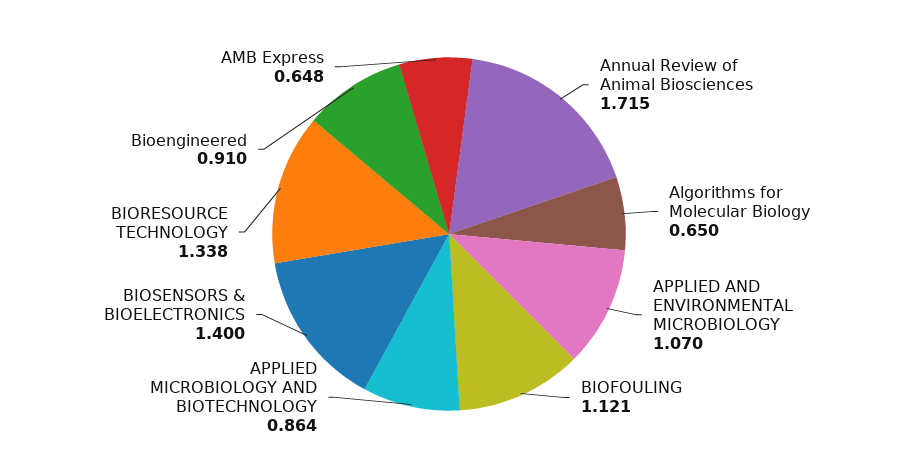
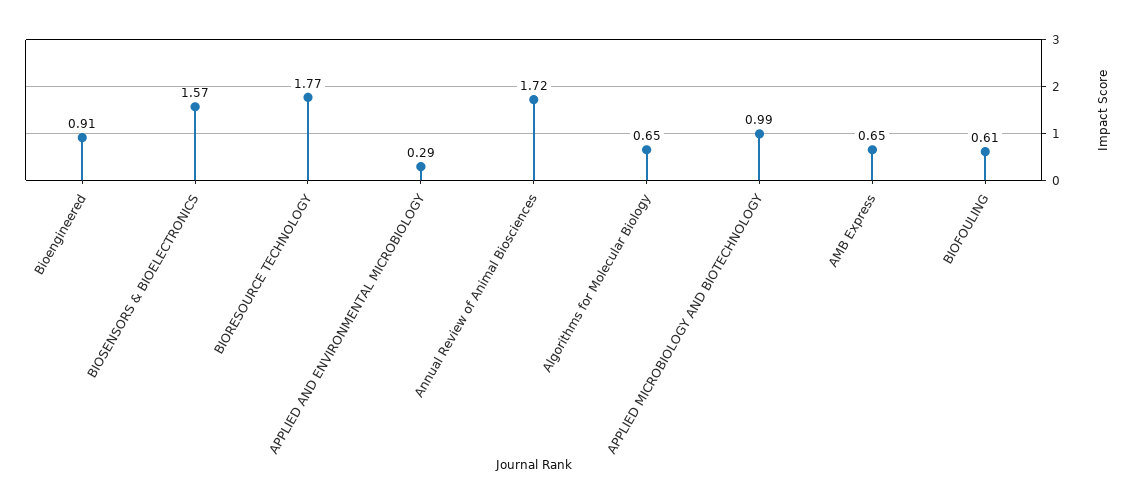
APPLIED AND ENVIRONMENTAL MICROBIOLOGY: 1.07 -> 0.29
BIOFOULING: 1.121 -> 0.61
APPLIED MICROBIOLOGY AND BIOTECHNOLOGY: 0.864 -> 0.99
BIOSENSORS & BIOELECTRONICS: 1.4 -> 1.57
BIORESOURCE TECHNOLOGY: 1.338 -> 1.77

